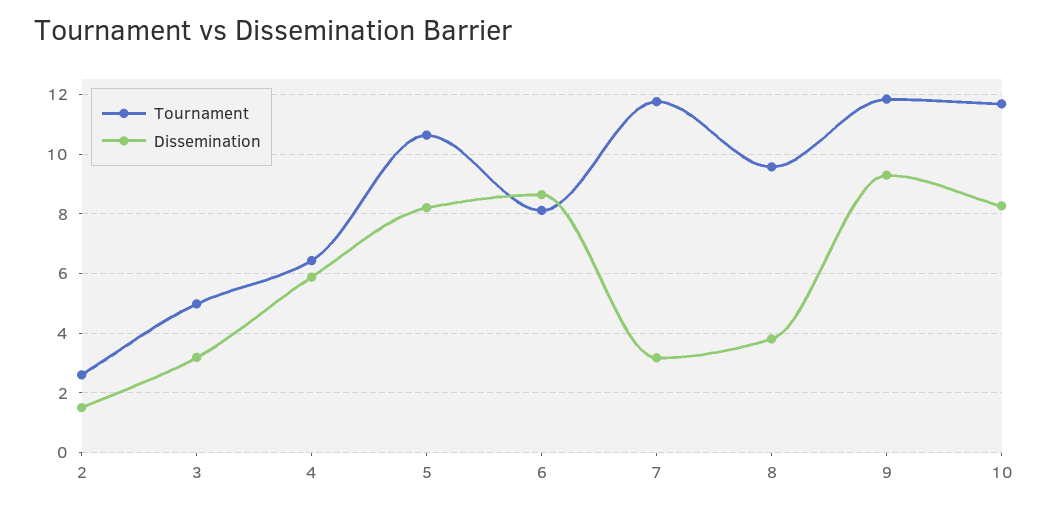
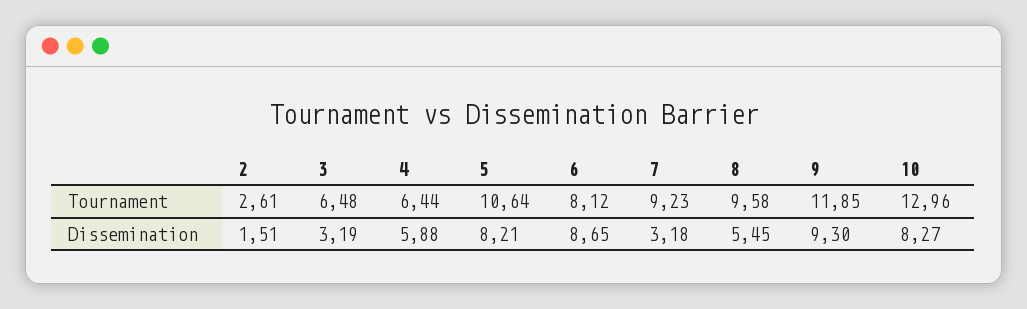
Tournament, 3: 5 -> 6.48
Tournament, 7: 11.75 -> 9.23
Dissemination, 8: 3.75 -> 5.45
Tournament, 10: 11.75 -> 12.96

